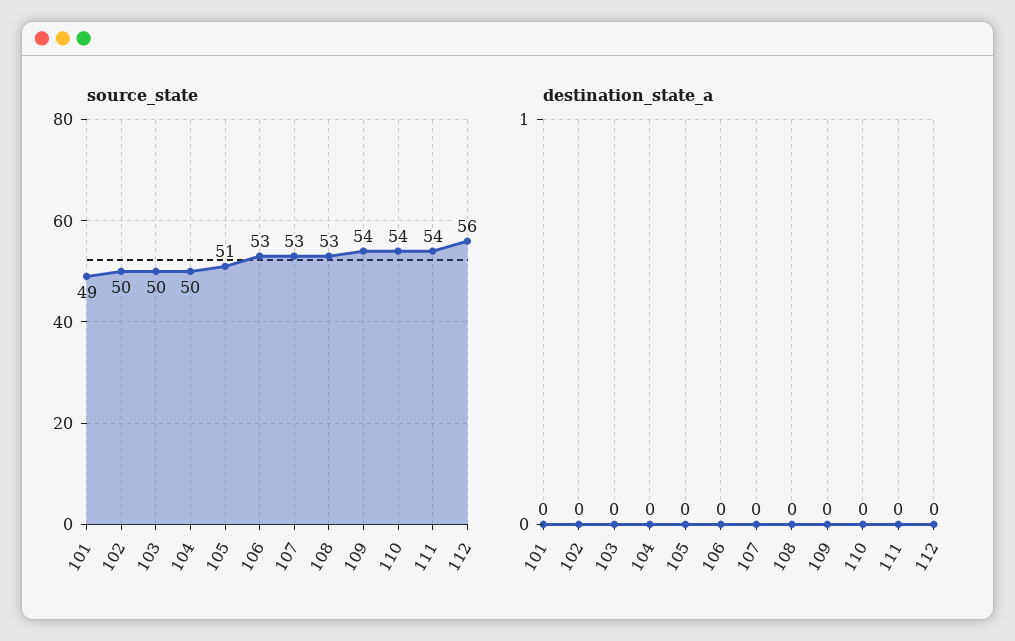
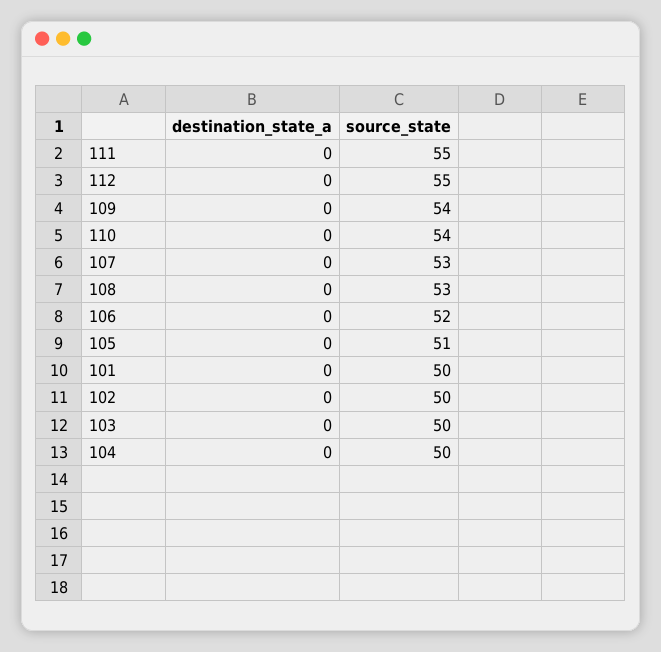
source_state, 101: 49 -> 50
source_state, 106: 53 -> 52
source_state, 111: 54 -> 55
source_state, 112: 56 -> 55

